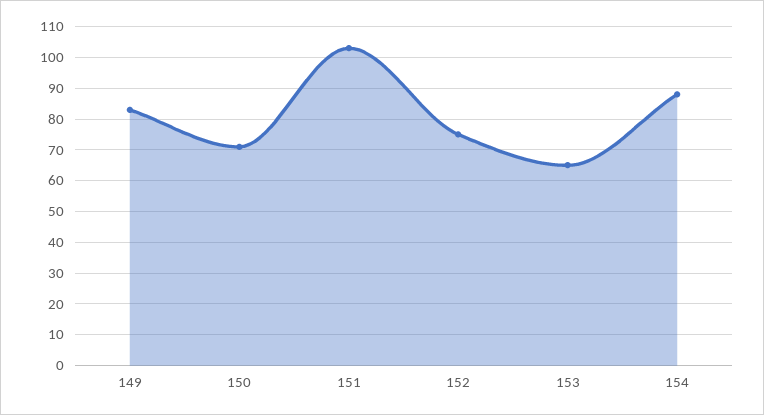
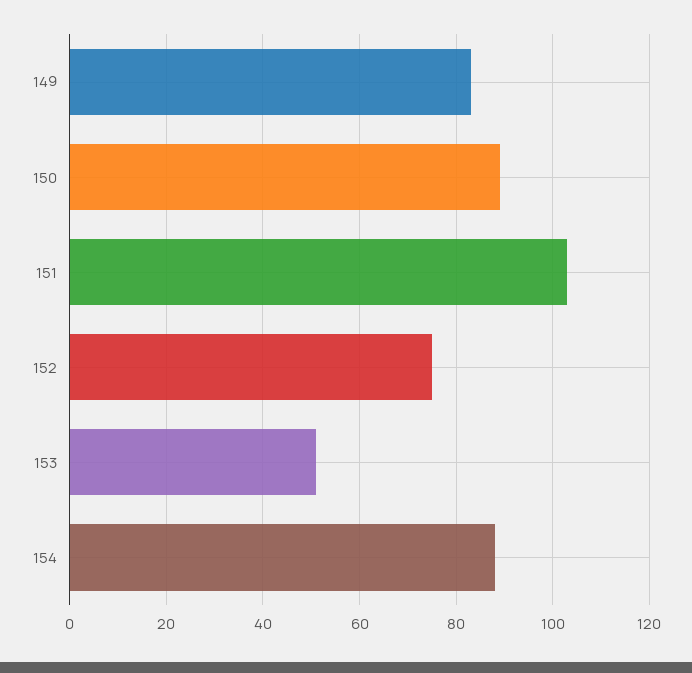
150: 70 -> 90
153: 65 -> 50

